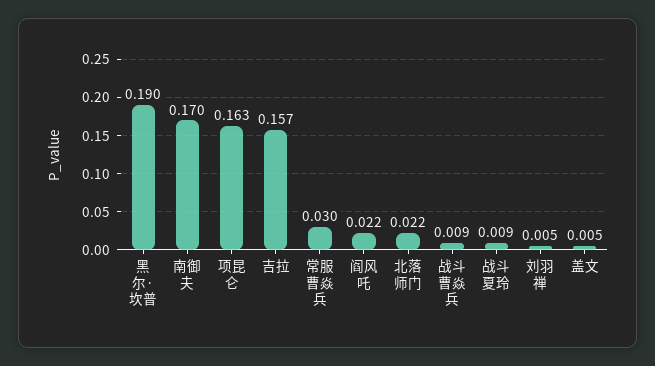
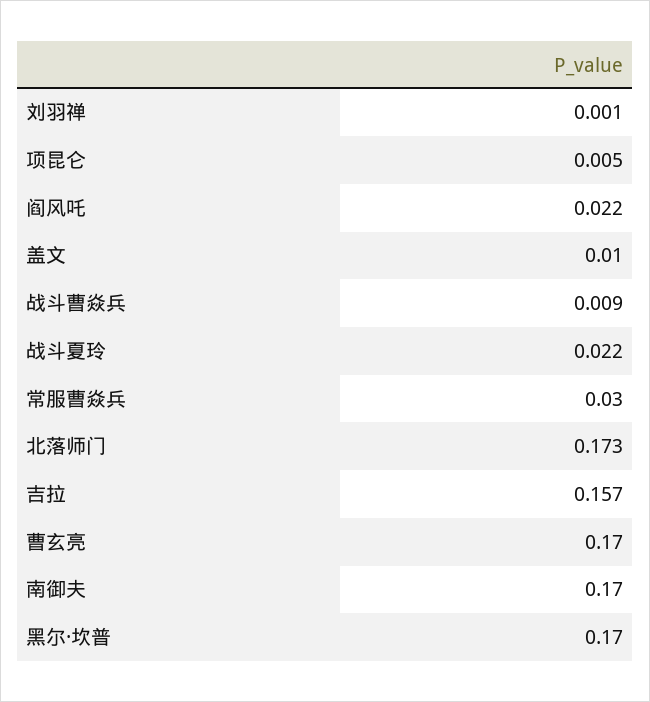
黑尔·坎普: 0.19 -> 0.17
项昆仑: 0.163 -> 0.005
北落师门: 0.022 -> 0.173
战斗夏玲: 0.009 -> 0.022
刘羽禅: 0.005 -> 0.001
盖文: 0.005 -> 0.01
曹玄亮: none -> 0.17

